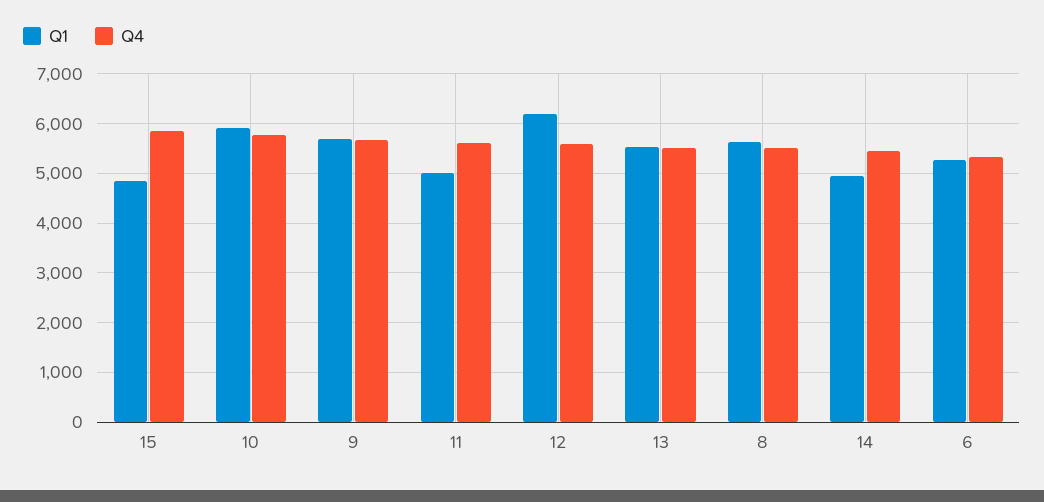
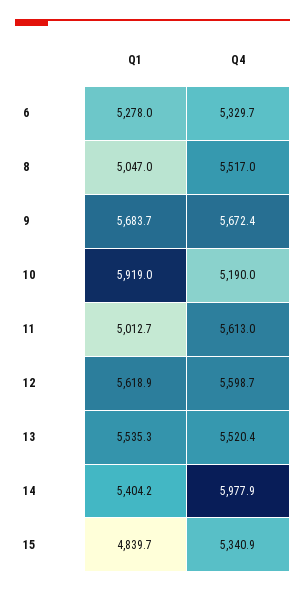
Q4, 15: 5800 -> 5340.9
Q4, 10: 5800 -> 5190
Q1, 12: 6200 -> 5618.9
Q1, 8: 5600 -> 5047
Q1, 14: 5000 -> 5404.2
Q4, 14: 5400 -> 5977.9

